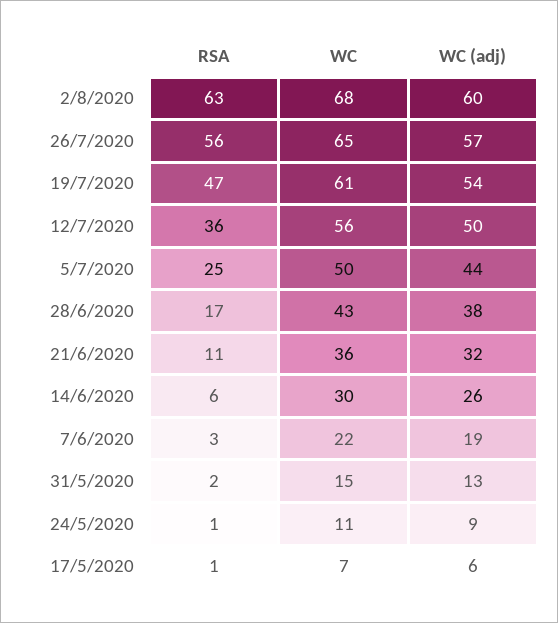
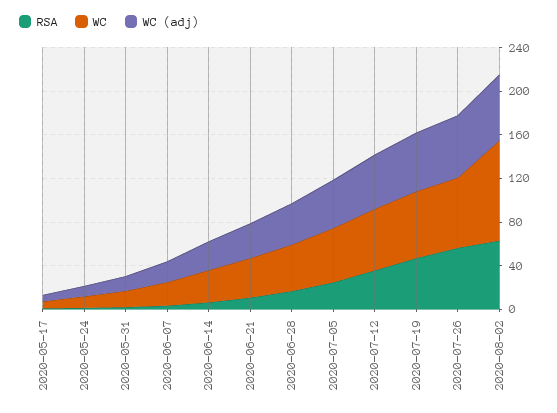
WC, 2/8/2020: 68 -> 90

